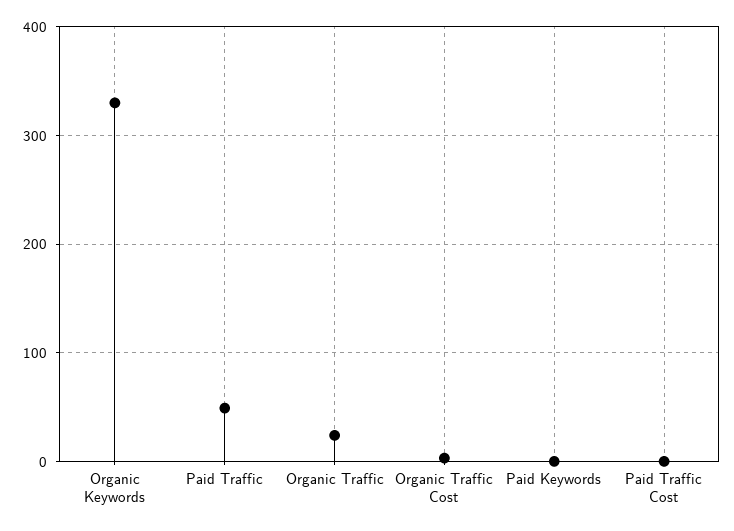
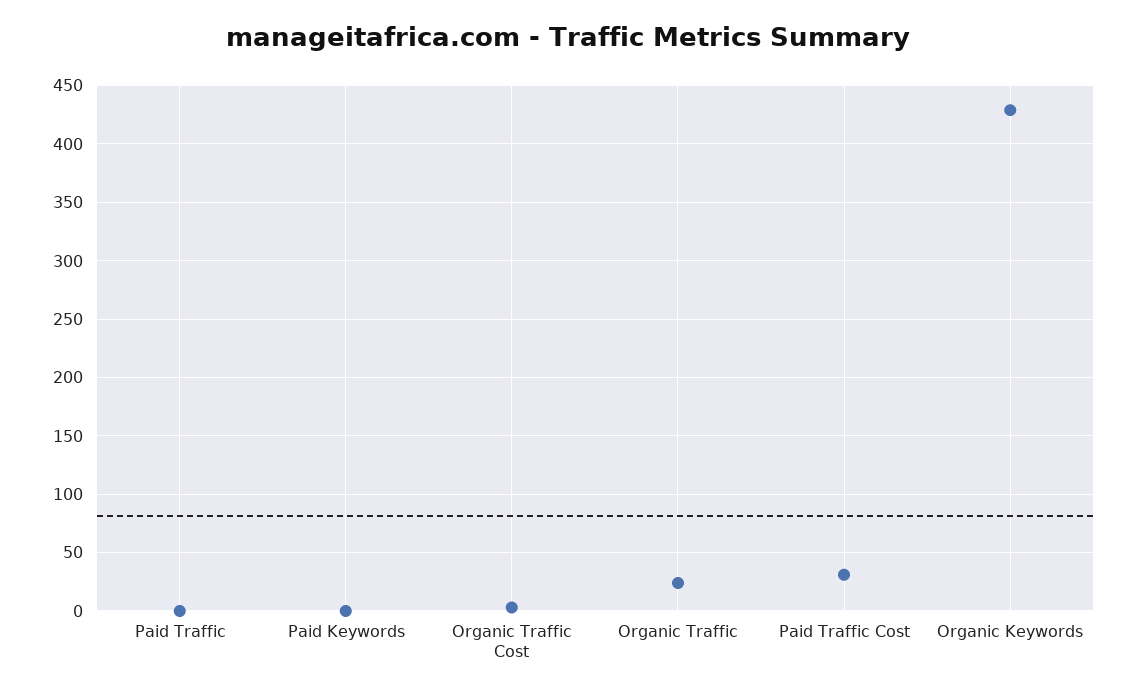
Organic Keywords: 330 -> 430
Paid Traffic: 50 -> 0
Paid Traffic Cost: 0 -> 30

